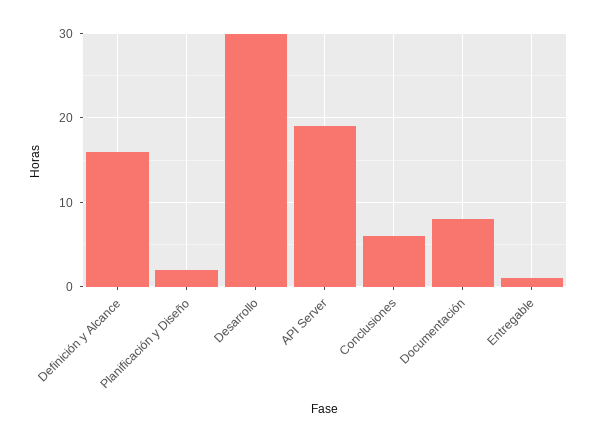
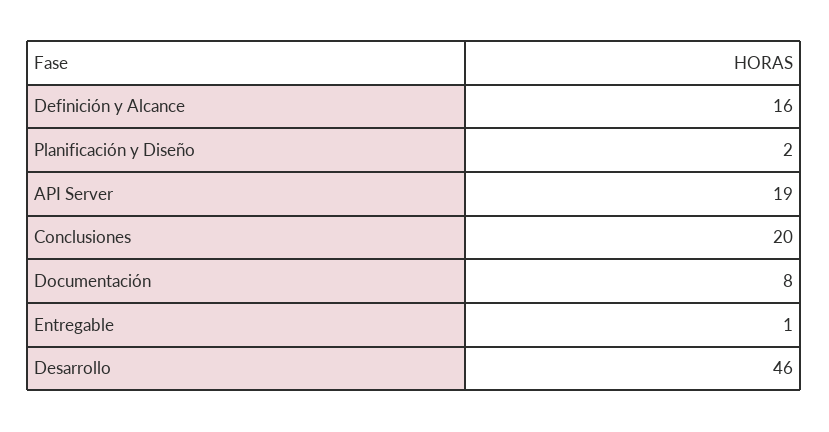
Desarrollo: 30 -> 46
Conclusiones: 6 -> 20

